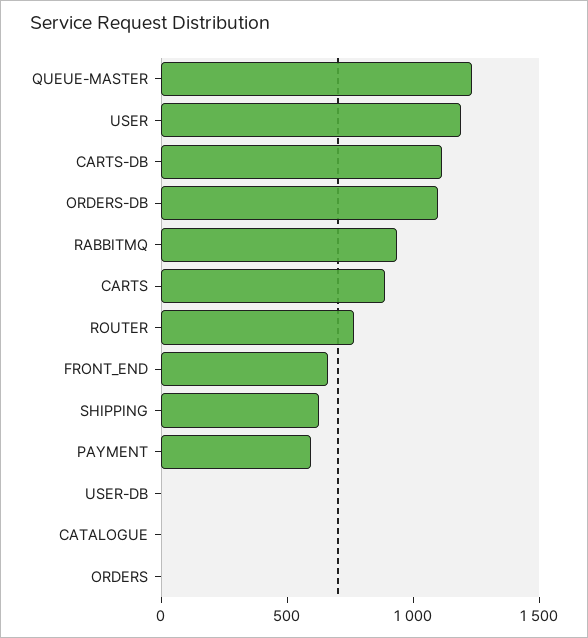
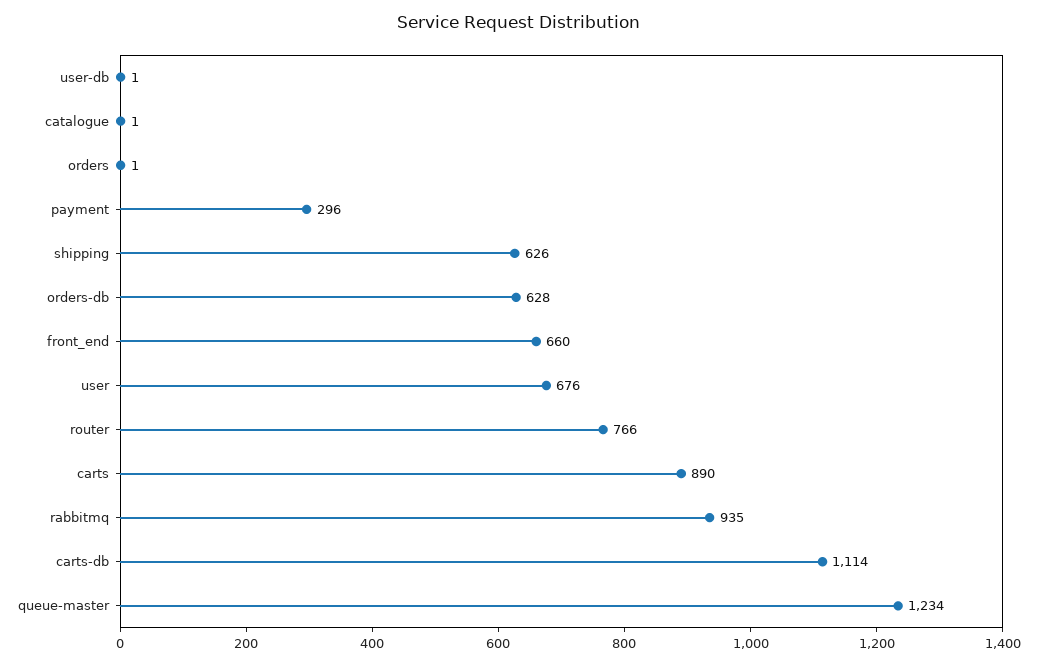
USER: 1200 -> 676
ORDERS-DB: 1100 -> 628
PAYMENT: 600 -> 296

